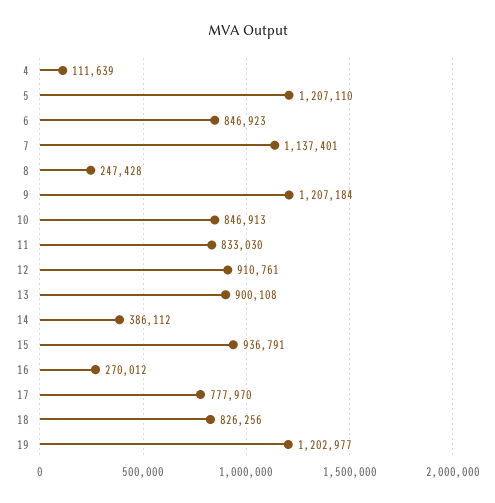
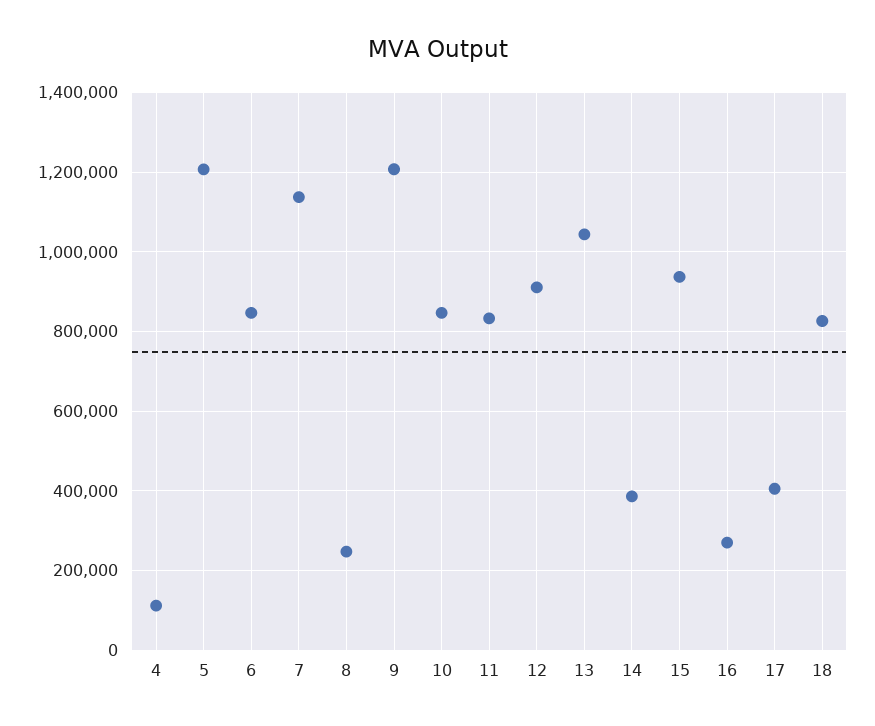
13: 900108 -> 1040000
17: 777970 -> 400000
19: 1202977 -> none

